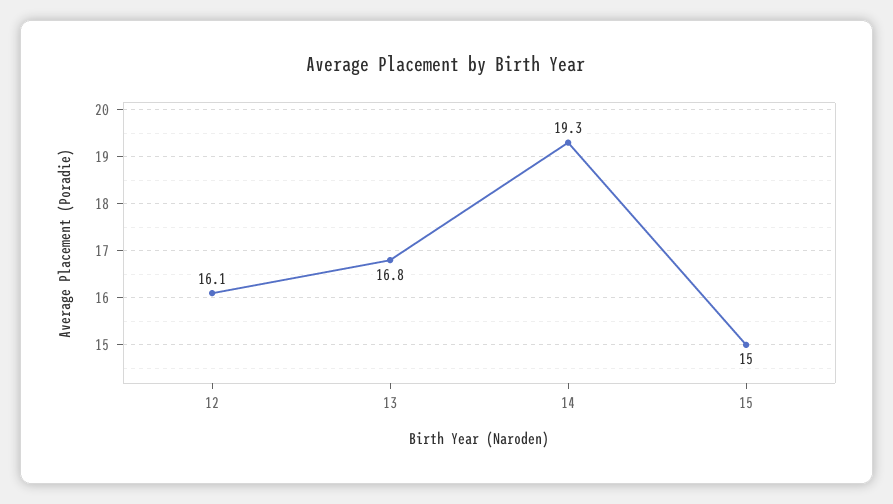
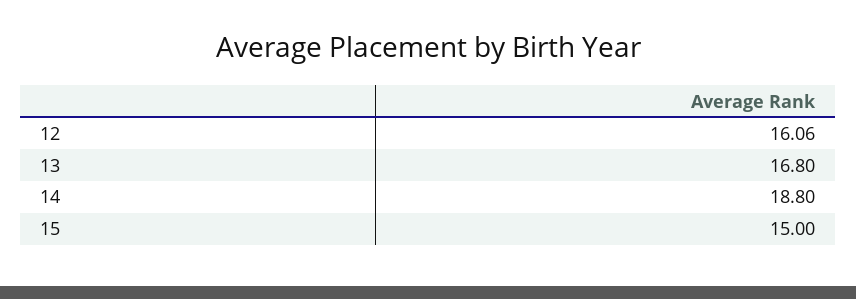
14: 19.3 -> 18.8

